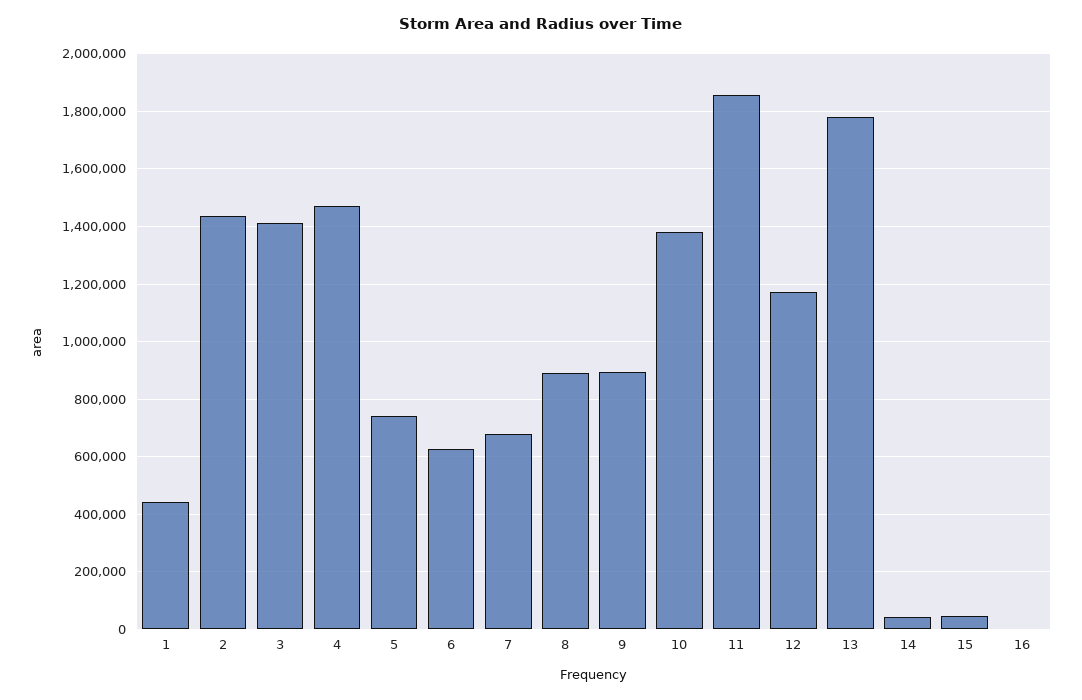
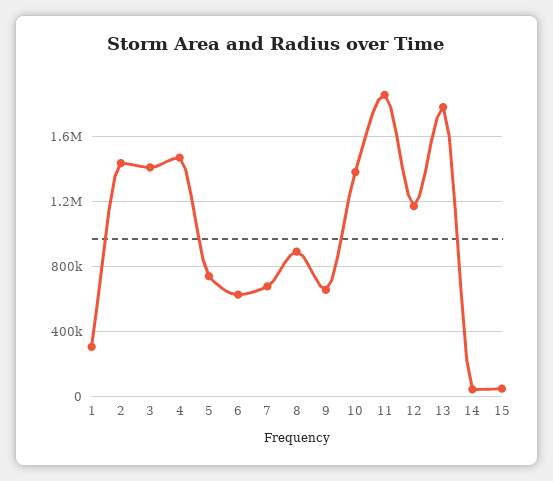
1: 450000 -> 300000
9: 900000 -> 650000
16: 0 -> none

